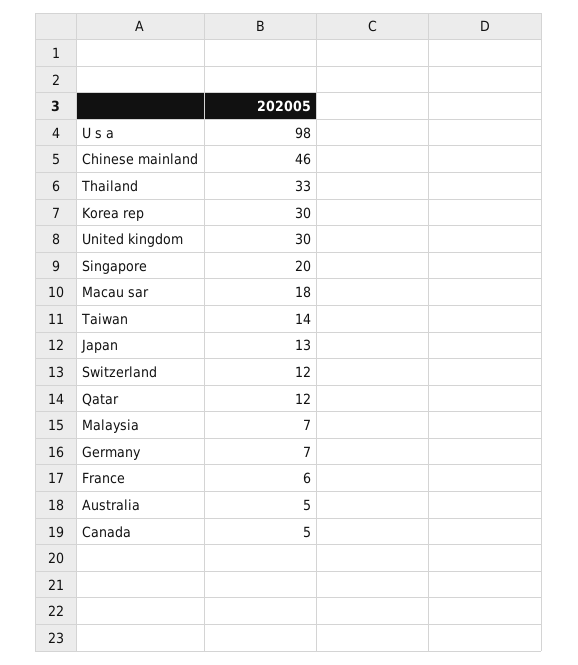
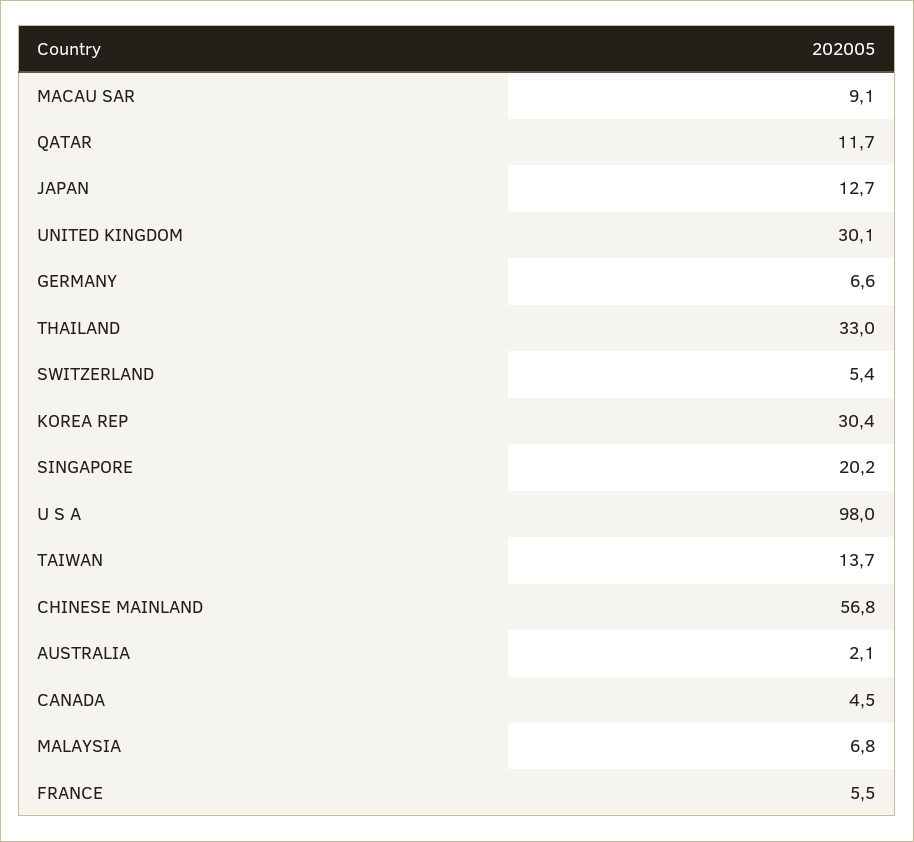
Chinese mainland: 46 -> 56.8
Macau sar: 18 -> 9.1
Switzerland: 12 -> 5.4
Australia: 5 -> 2.1

